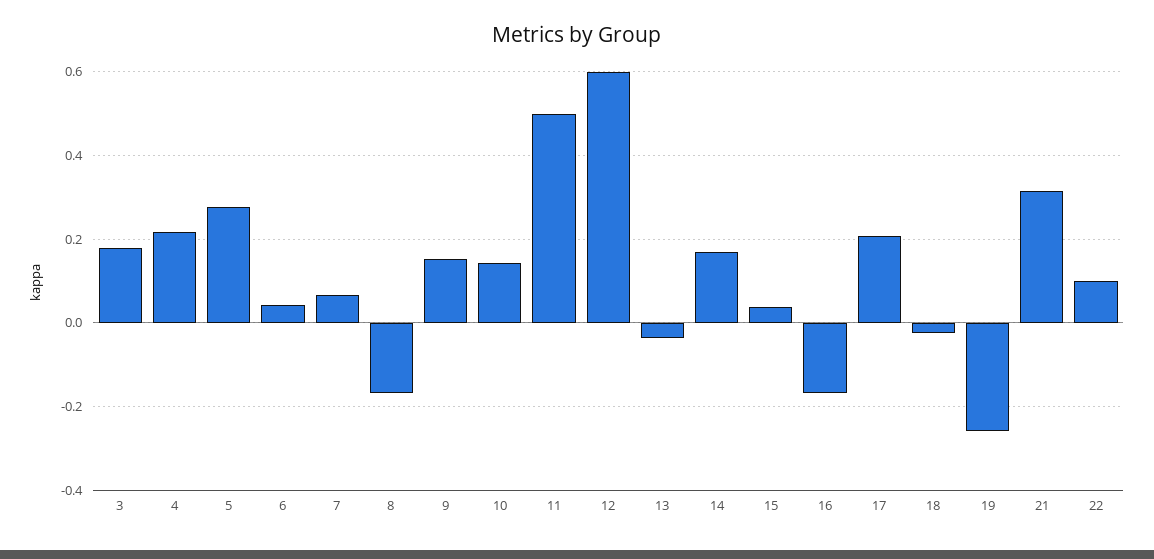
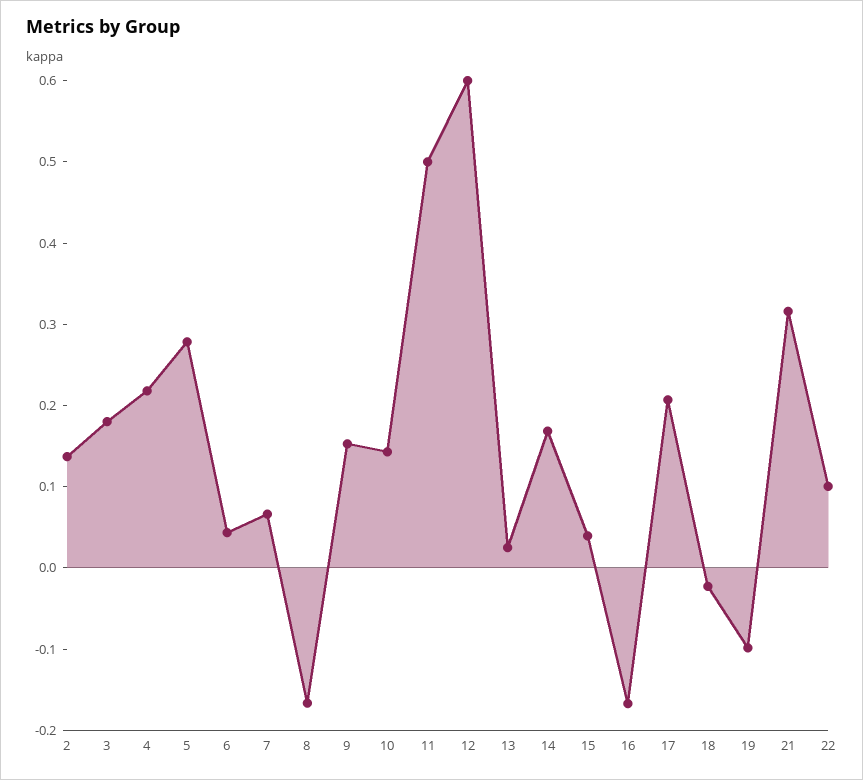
13: -0.04 -> 0.02
19: -0.26 -> -0.1
2: none -> 0.14

